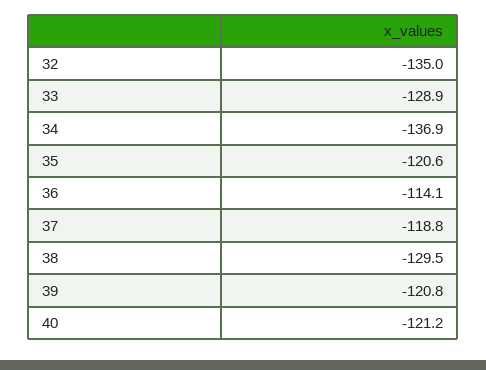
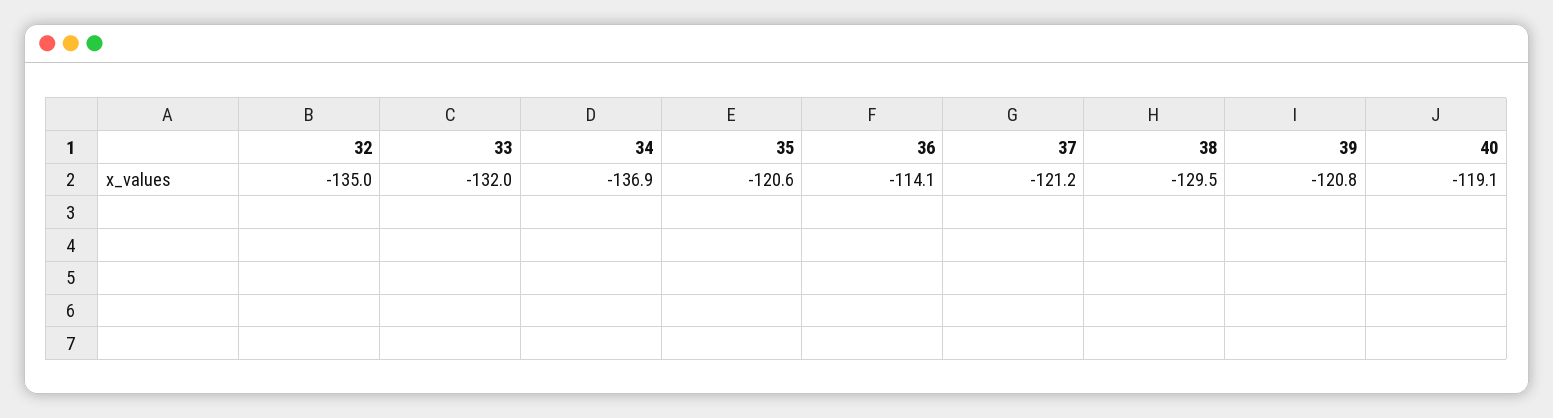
33: -128.9 -> -132
37: -118.8 -> -121.2
40: -121.2 -> -119.1

